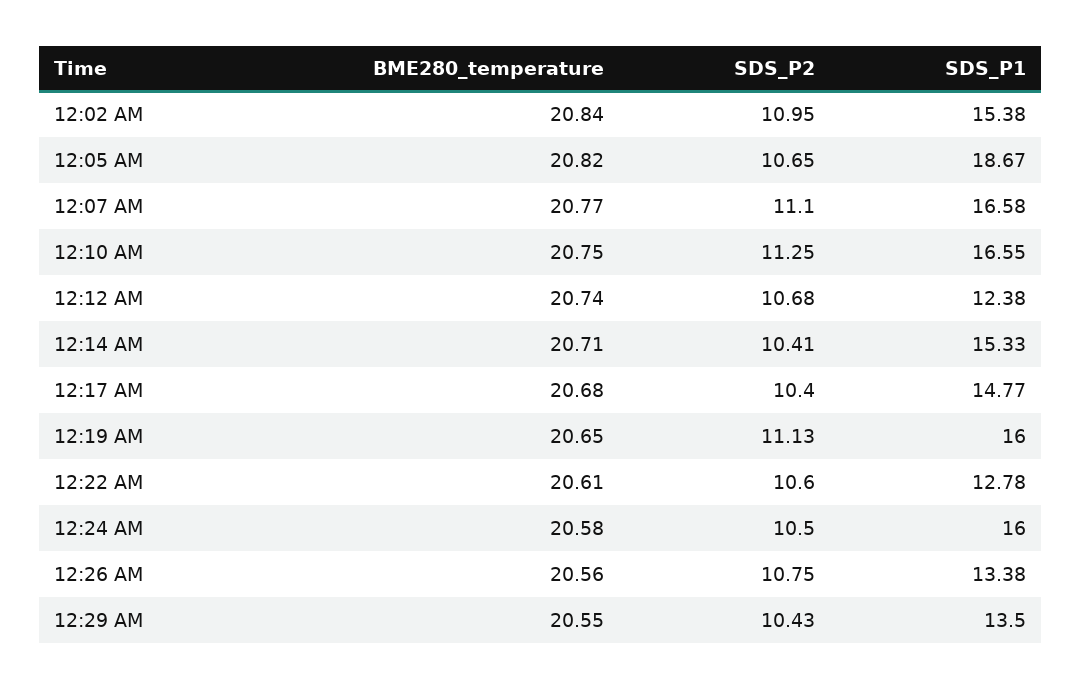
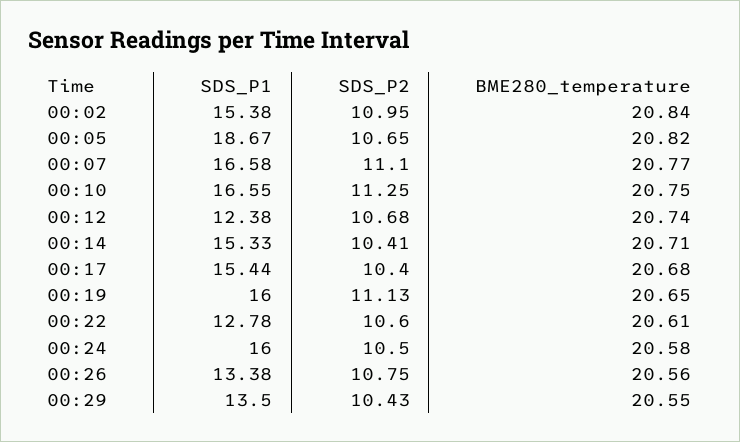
SDS_P1, 12:17 AM: 14.77 -> 15.44

